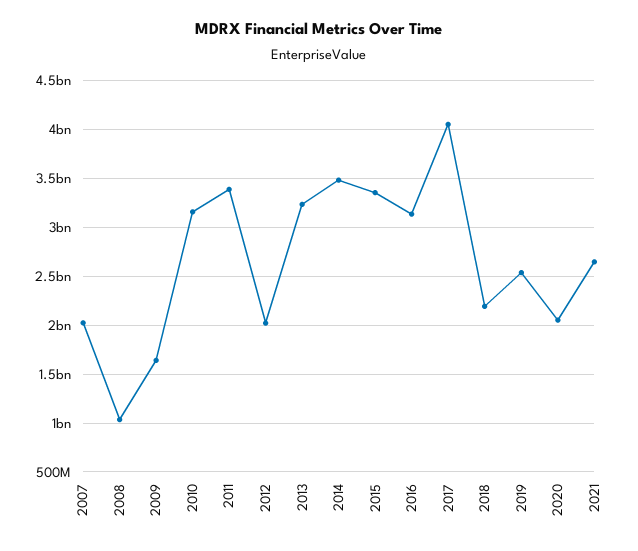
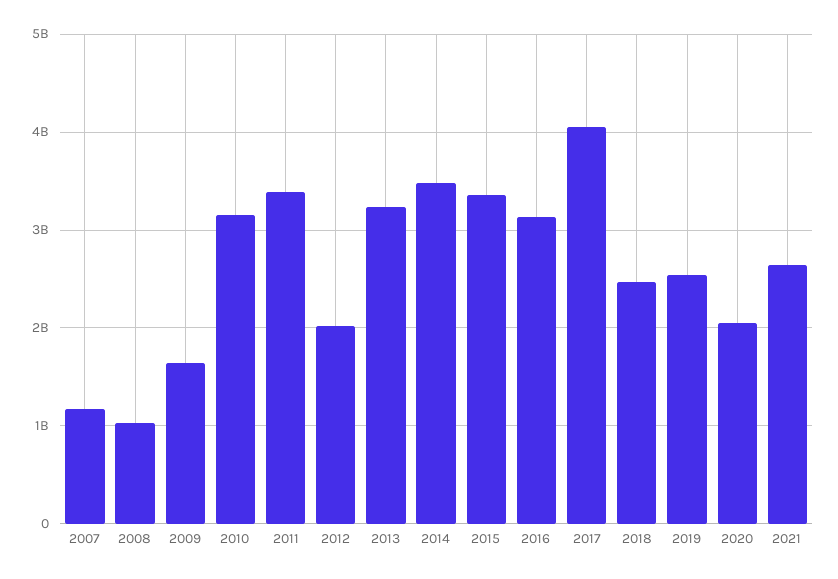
2007: 2000000000 -> 1200000000
2018: 2200000000 -> 2500000000

